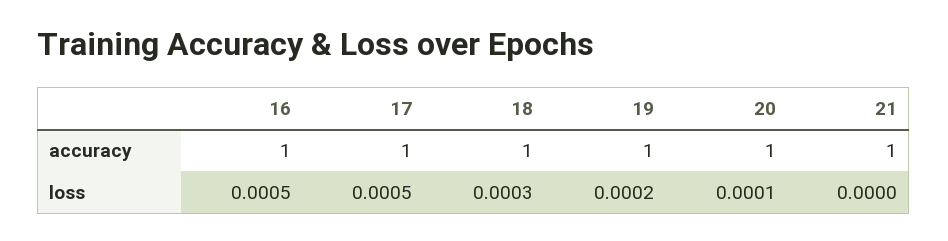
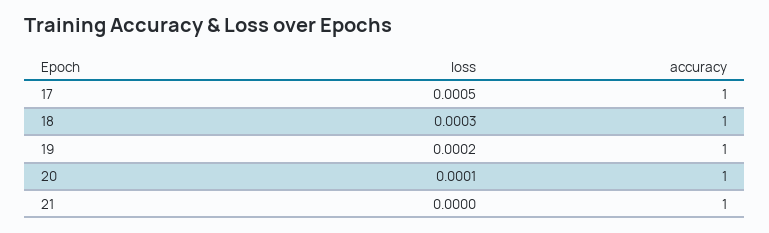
16, accuracy: 1 -> none
16, loss: 0.0005 -> none

